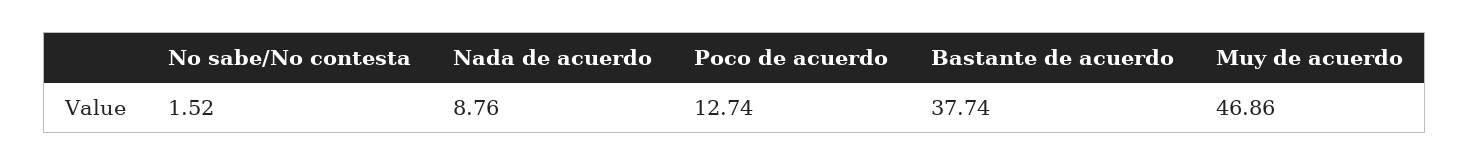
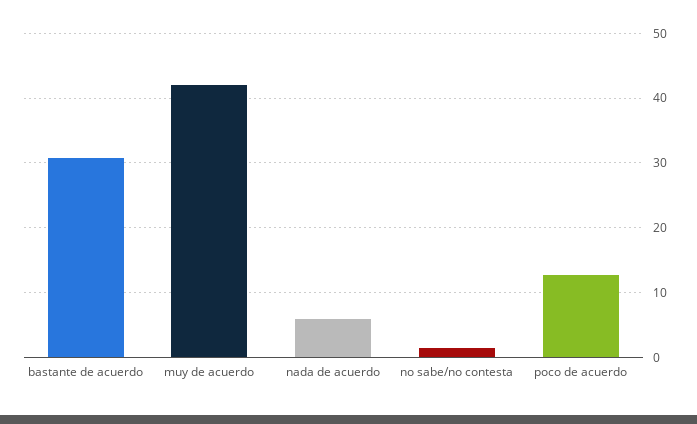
Nada de acuerdo: 8.76 -> 6
Bastante de acuerdo: 37.74 -> 31
Muy de acuerdo: 46.86 -> 42

